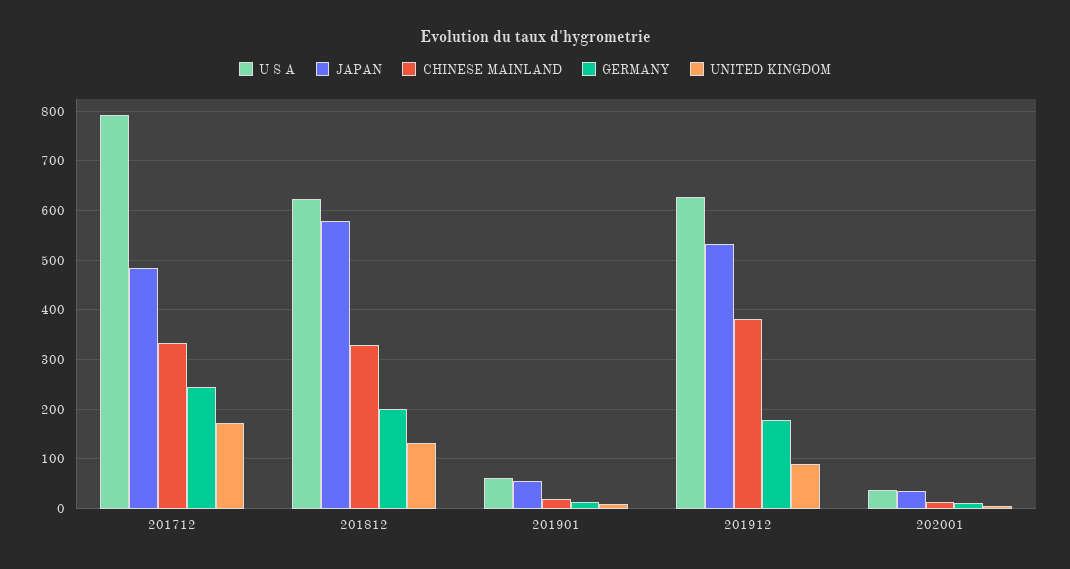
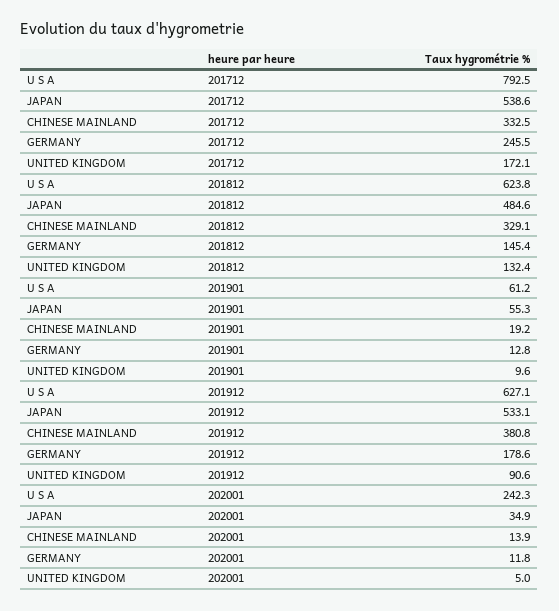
JAPAN, 201712: 480 -> 538.6
JAPAN, 201812: 580 -> 484.6
GERMANY, 201812: 200 -> 145.4
U S A, 202001: 40 -> 242.3

